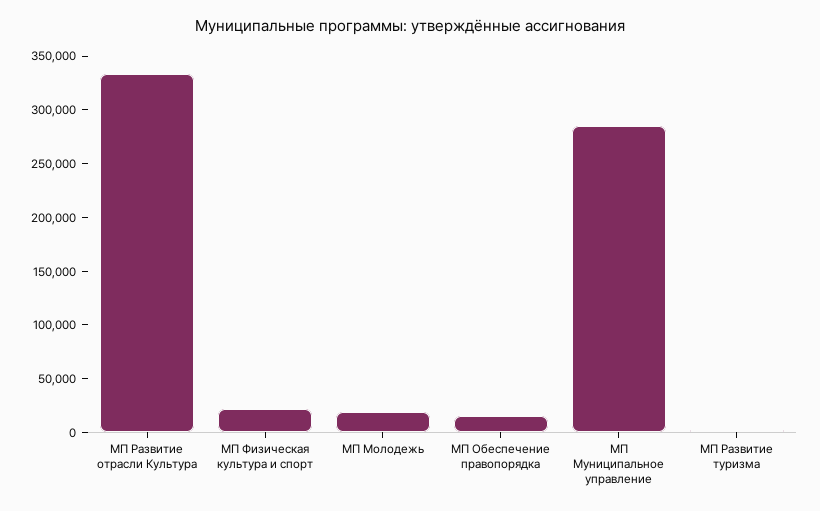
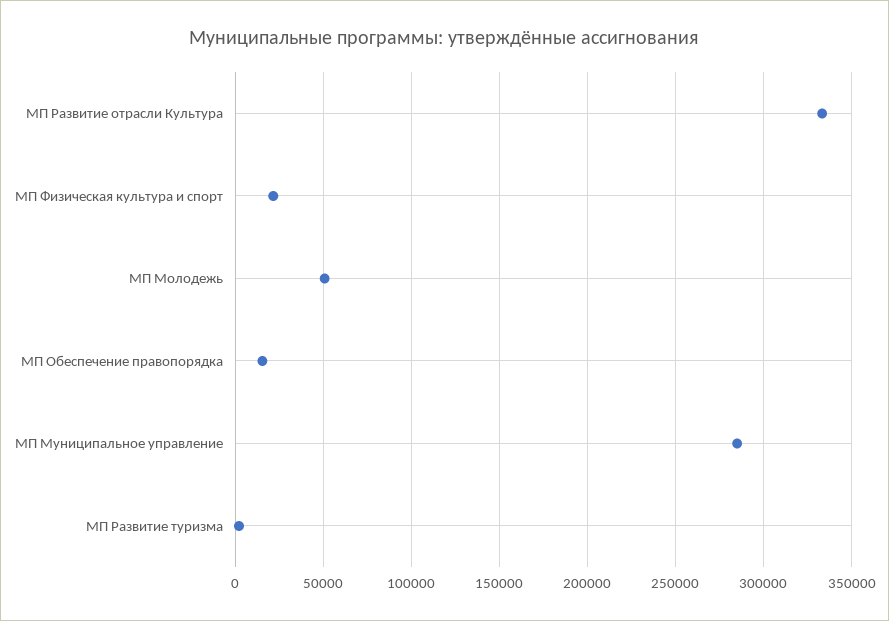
МП Молодежь: 20000 -> 50000

